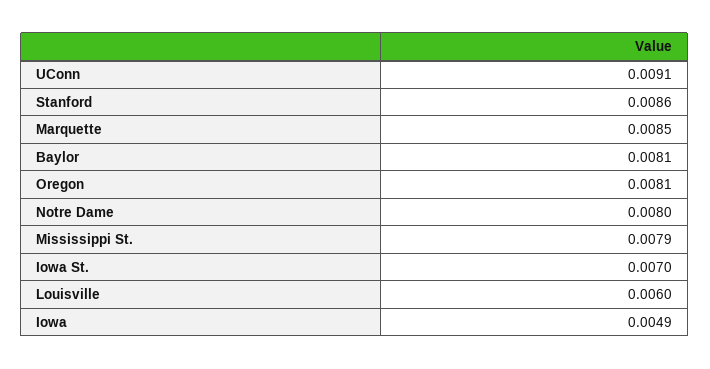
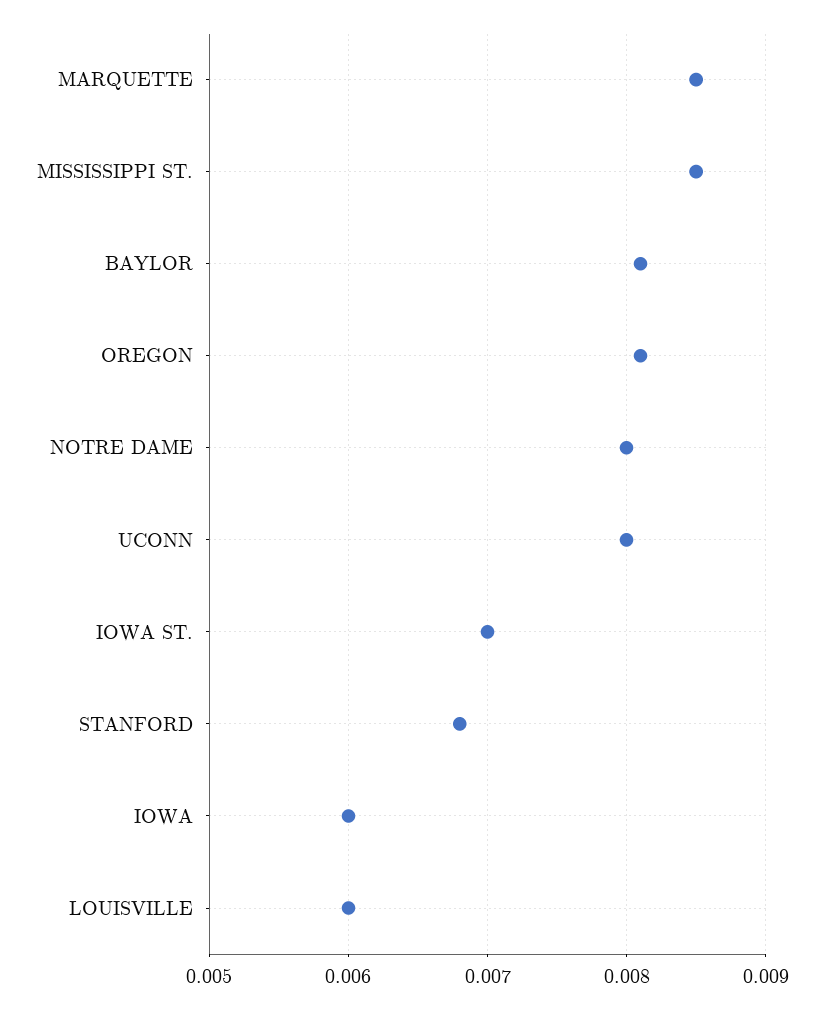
UConn: 0.0091 -> 0.008
Stanford: 0.0086 -> 0.0068
Mississippi St.: 0.0079 -> 0.0085
Iowa: 0.0049 -> 0.006

